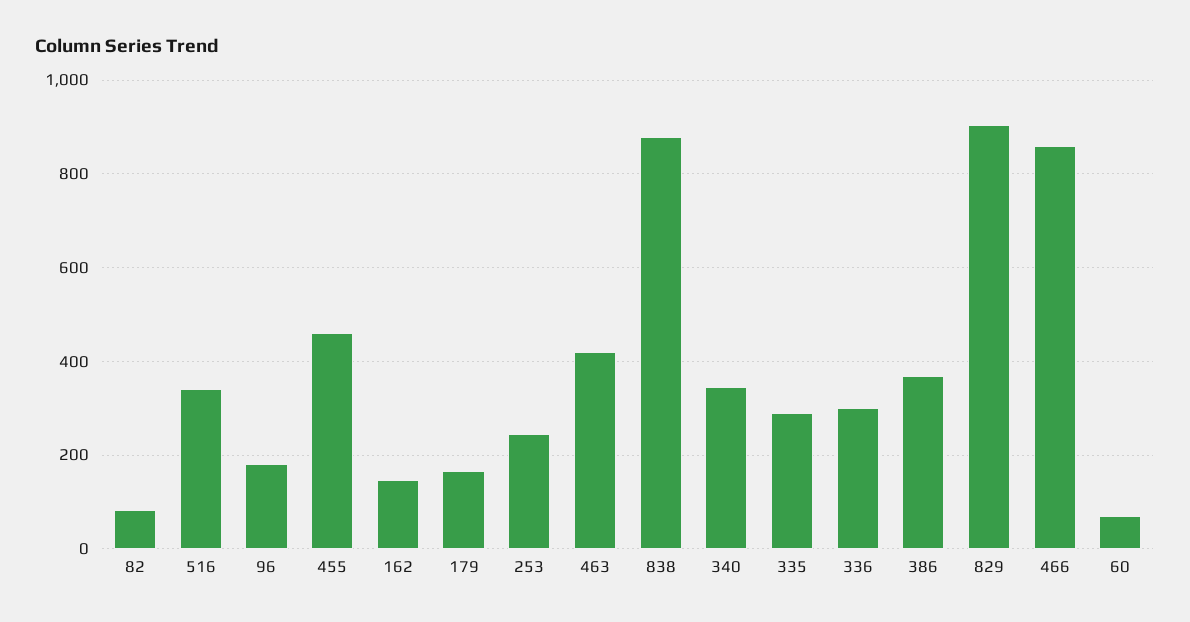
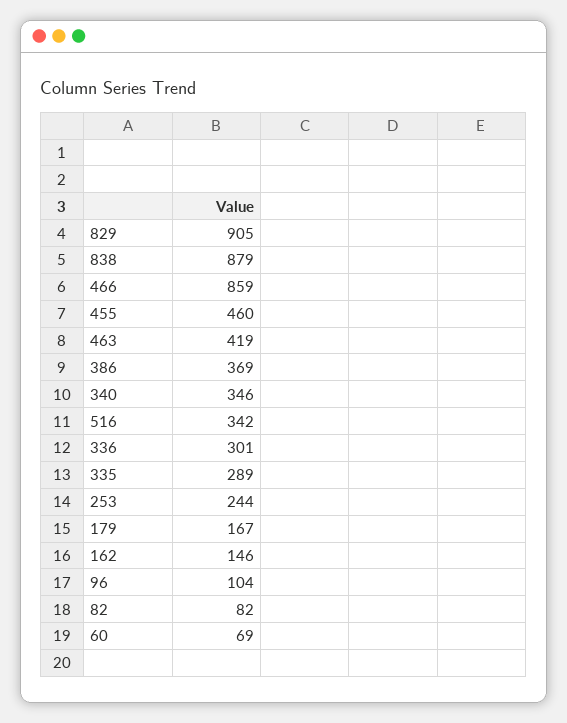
96: 180 -> 104

